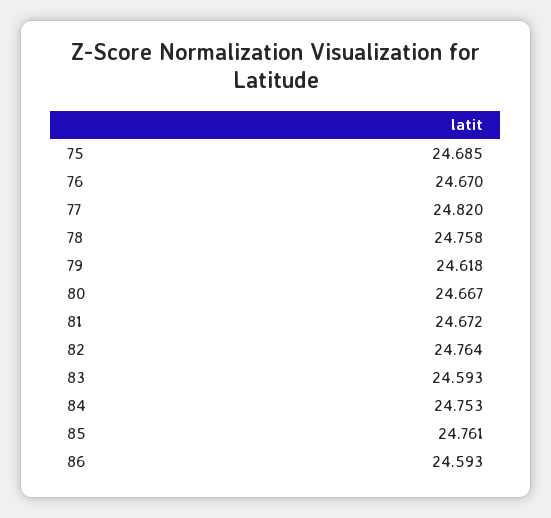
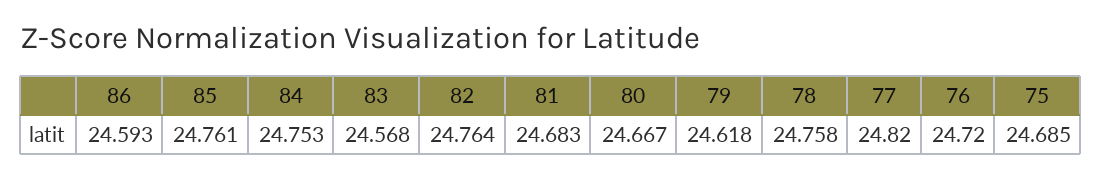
76: 24.67 -> 24.72
81: 24.672 -> 24.683
83: 24.593 -> 24.568

